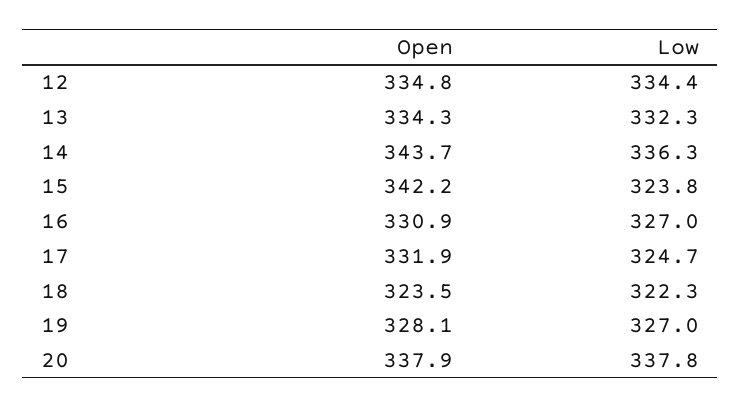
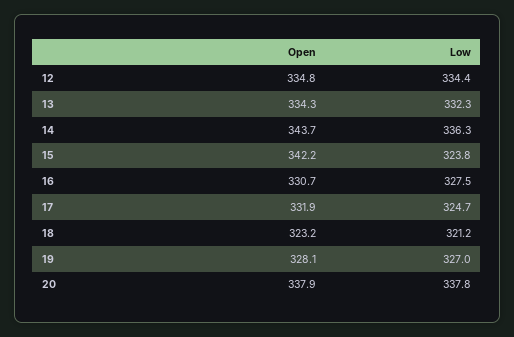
Open, 16: 330.9 -> 330.7
Low, 16: 327 -> 327.5
Open, 18: 323.5 -> 323.2
Low, 18: 322.3 -> 321.2

